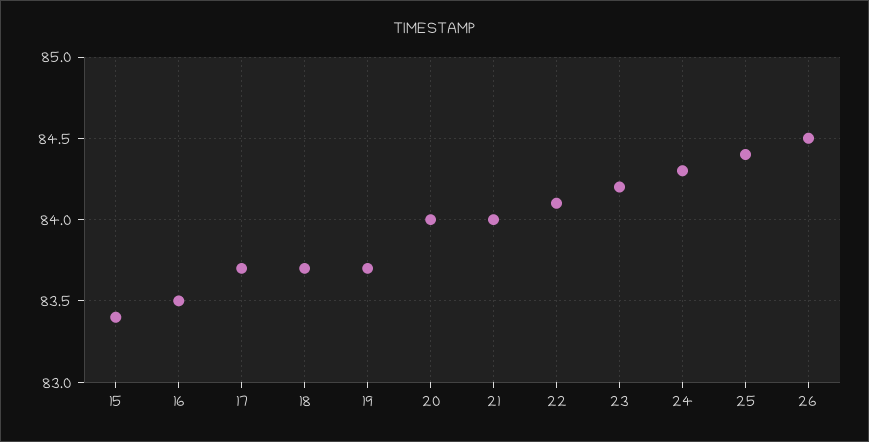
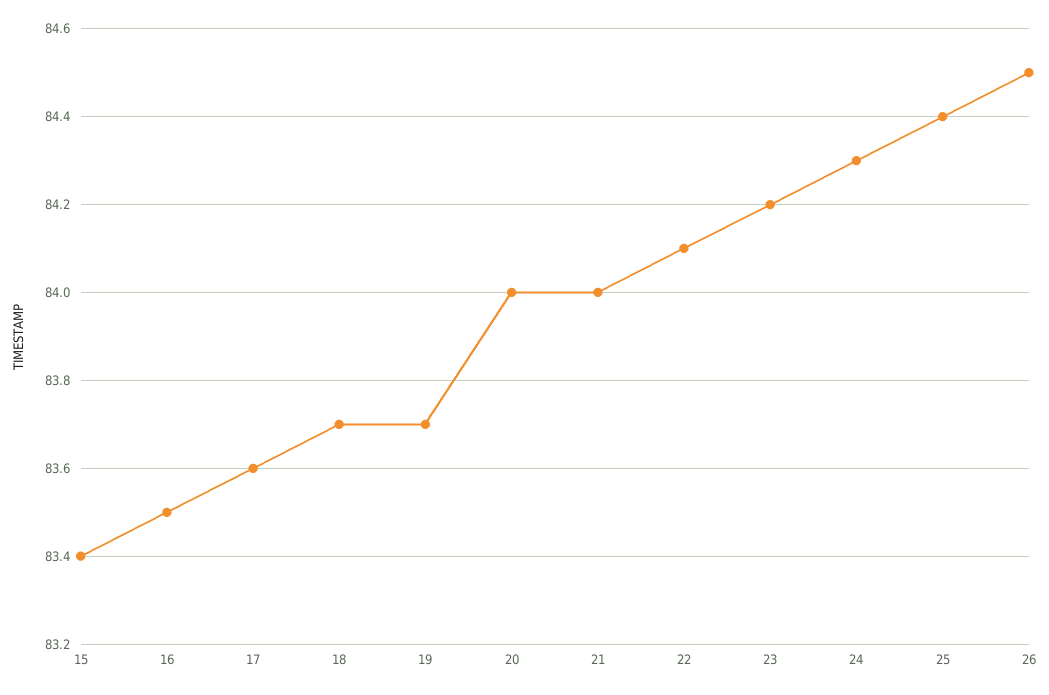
17: 83.7 -> 83.6

